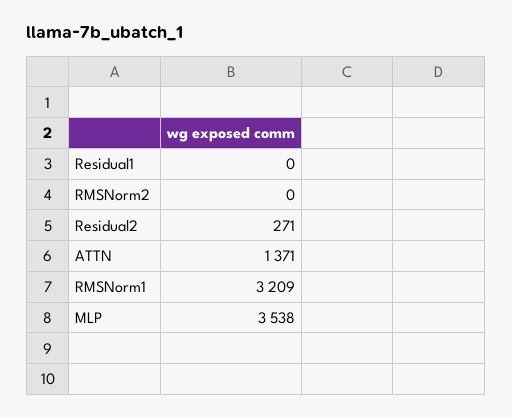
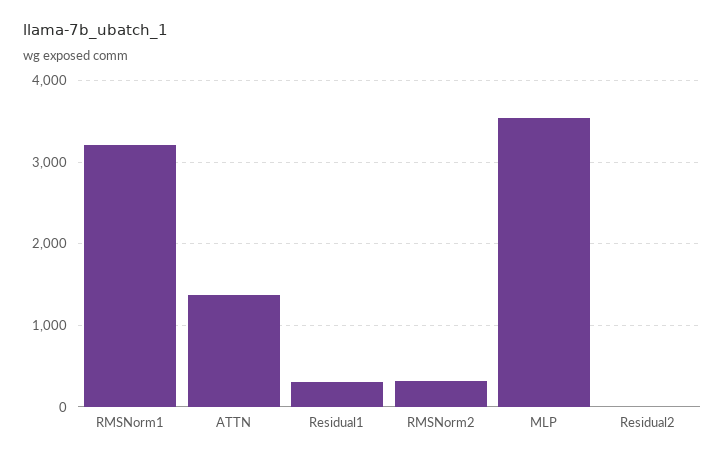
Residual1: 0 -> 300
RMSNorm2: 0 -> 300
Residual2: 271 -> 0

